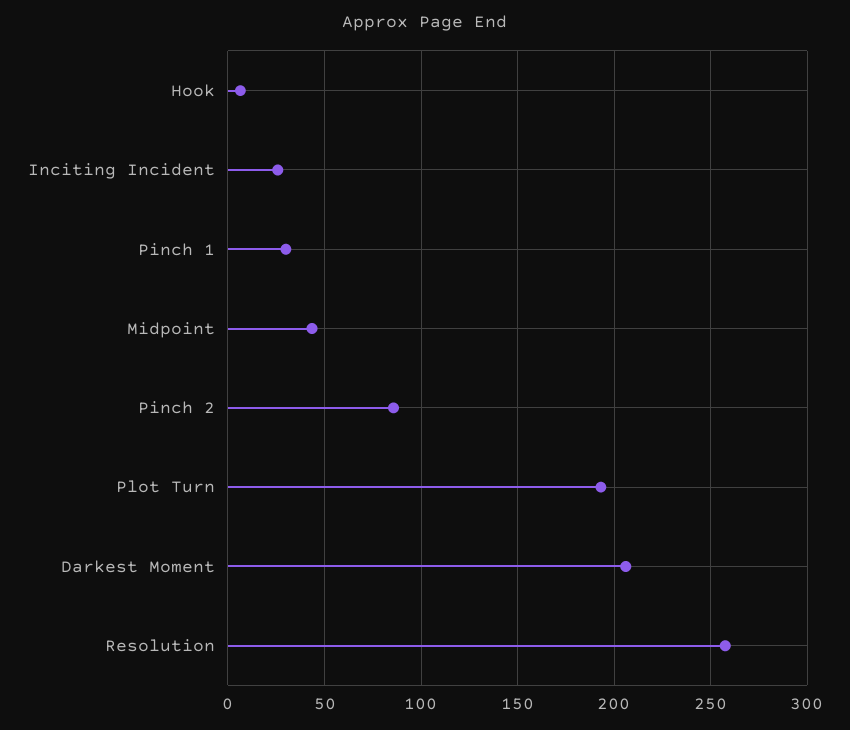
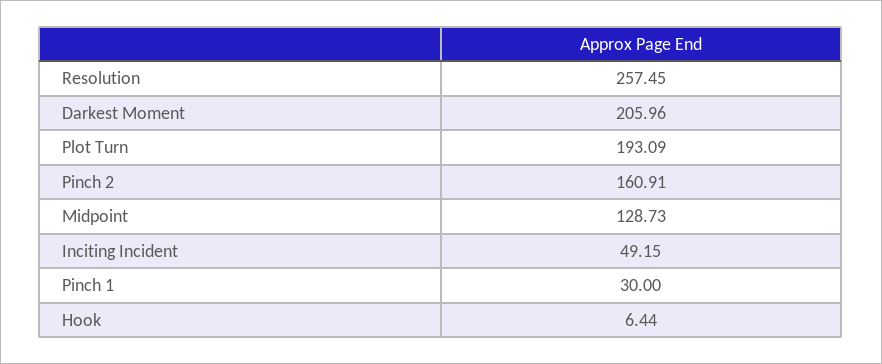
Inciting Incident: 25 -> 49.15
Midpoint: 45 -> 128.73
Pinch 2: 85 -> 160.91

